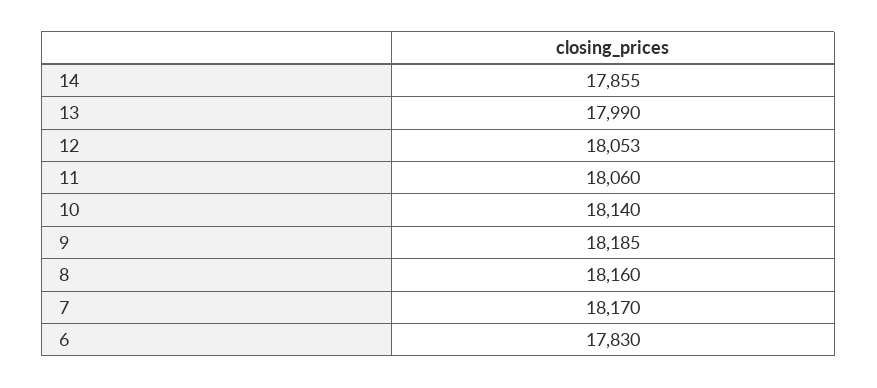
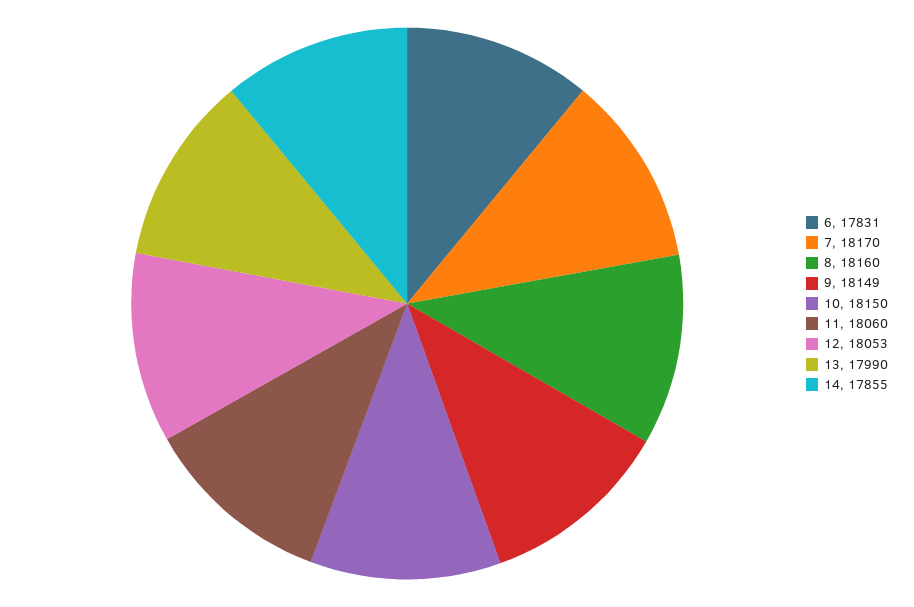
10: 18140 -> 18150
9: 18185 -> 18149
6: 17830 -> 17831

